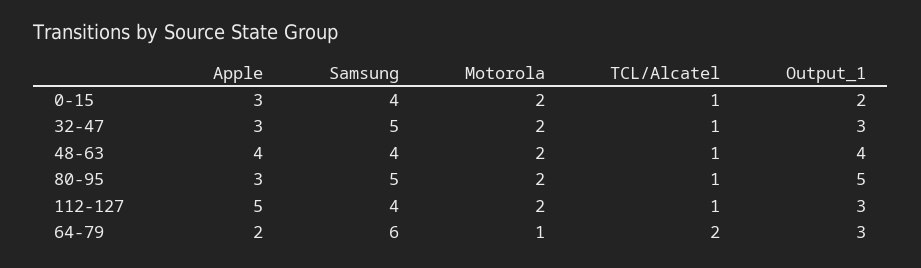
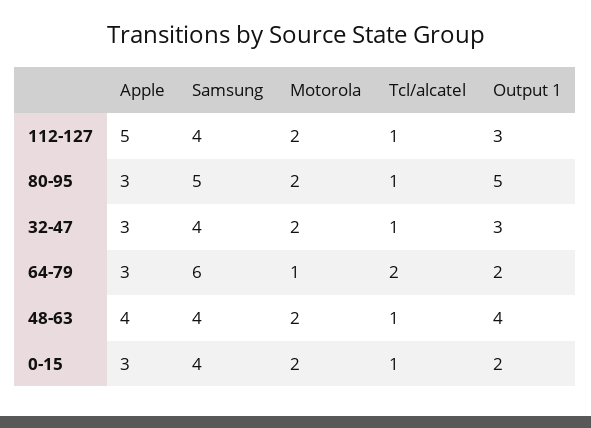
Samsung, 32-47: 5 -> 4
Apple, 64-79: 2 -> 3
Output_1, 64-79: 3 -> 2

